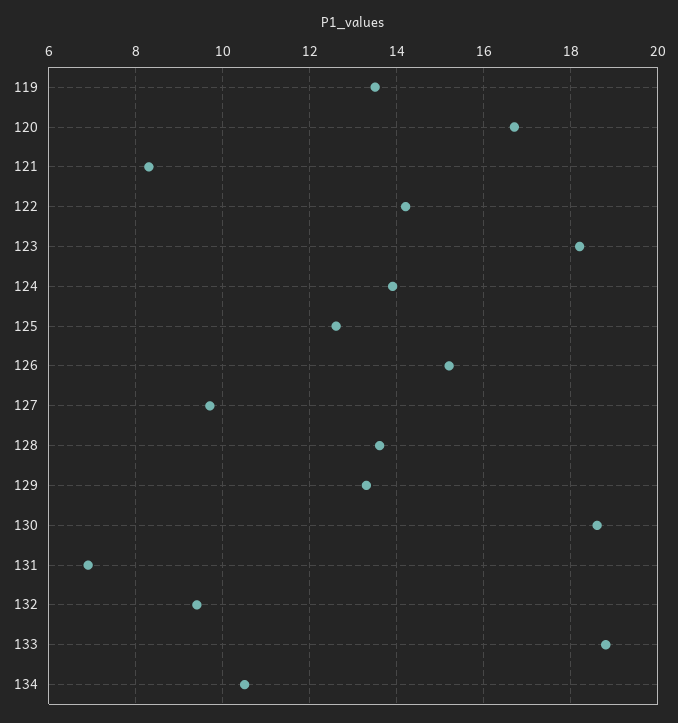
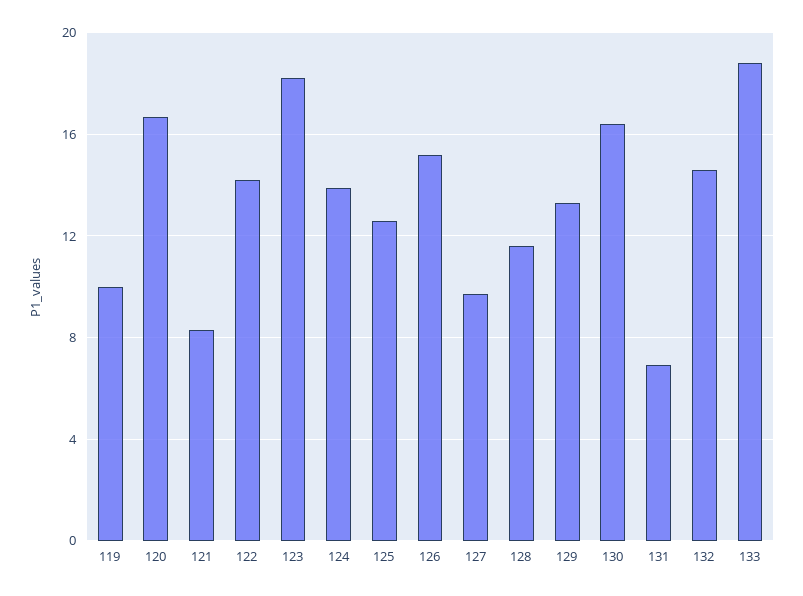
119: 13.5 -> 10
128: 13.5 -> 11.5
130: 18.5 -> 16.5
132: 9.5 -> 14.5
134: 10.5 -> none

